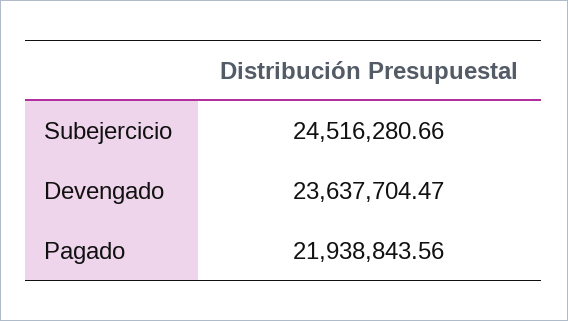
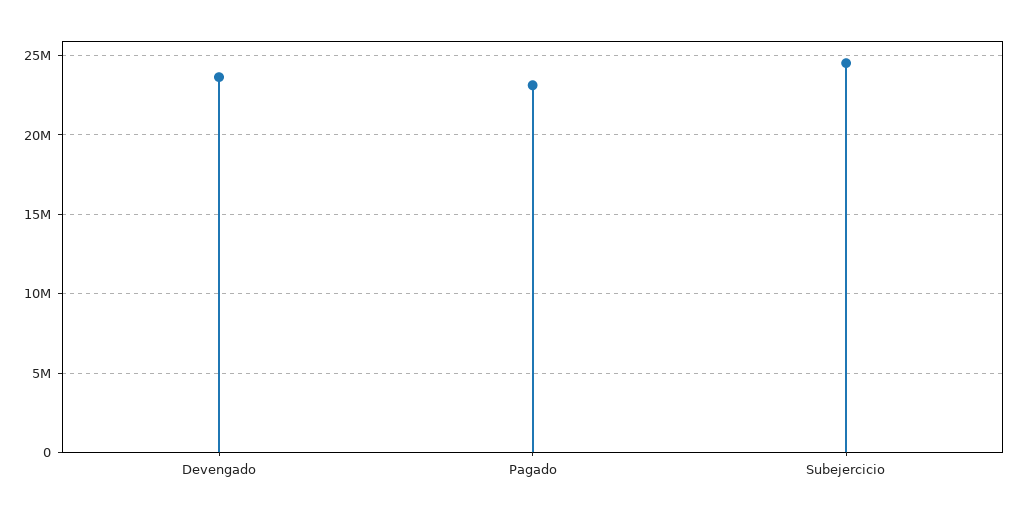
Pagado: 21938843.56 -> 23000000

